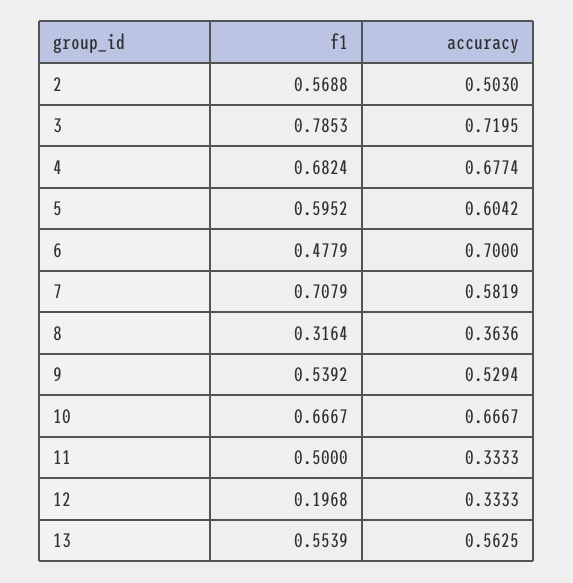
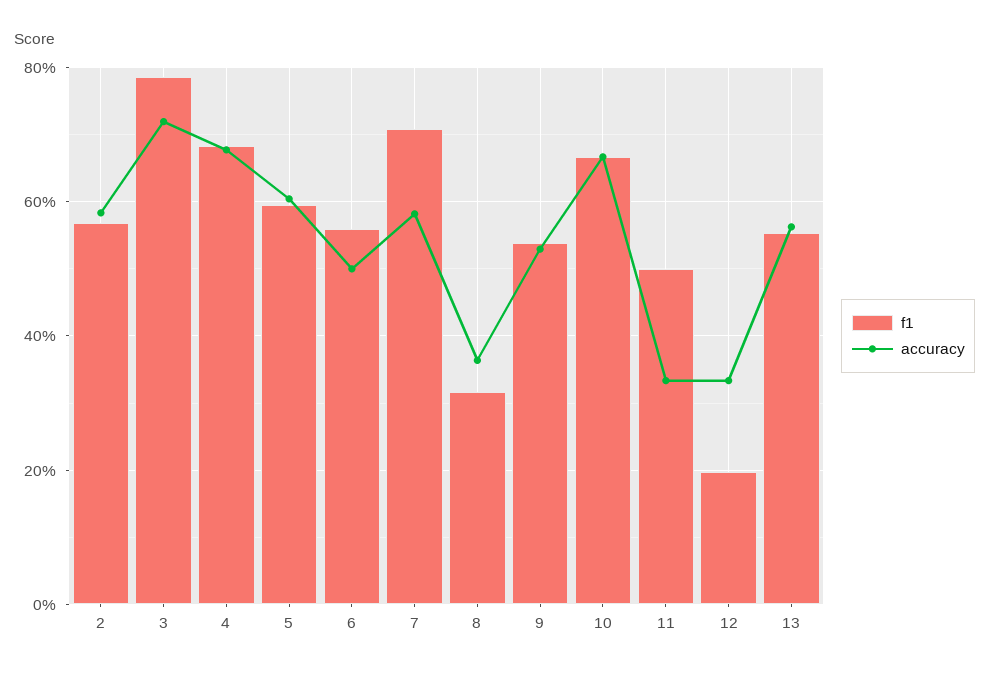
accuracy, 2: 0.503 -> 0.58
f1, 6: 0.4779 -> 0.56
accuracy, 6: 0.7 -> 0.5

